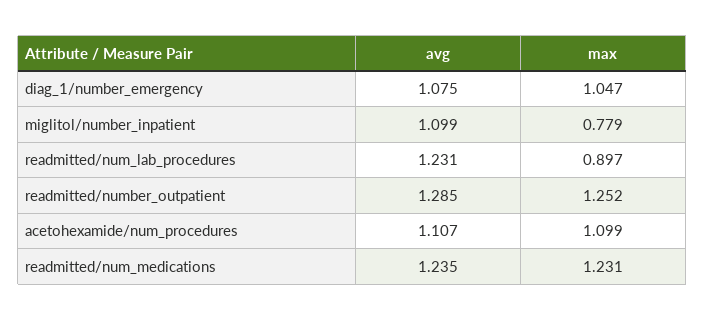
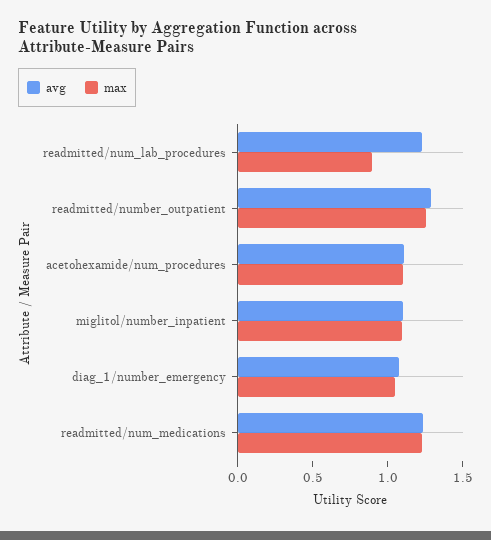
max, miglitol/number_inpatient: 0.779 -> 1.1

